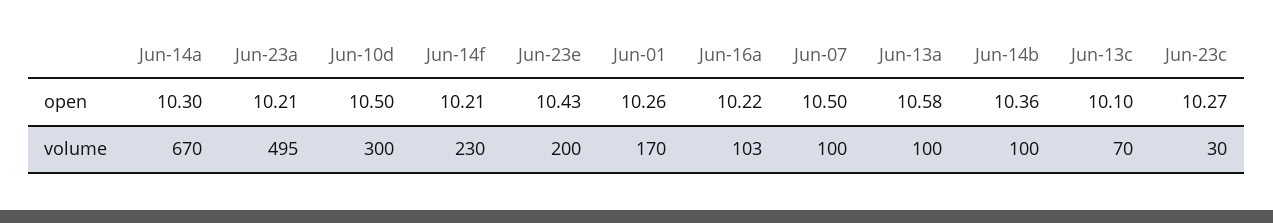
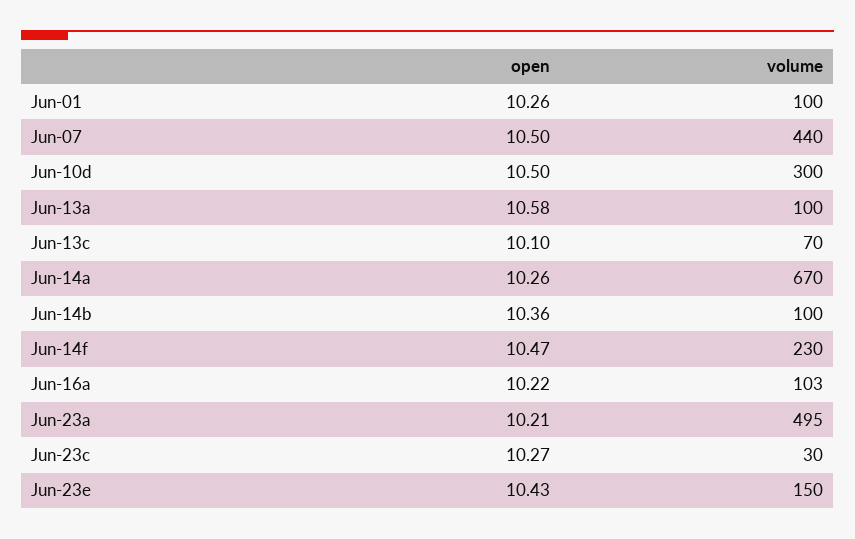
Jun-14a, open: 10.3 -> 10.26
Jun-14f, open: 10.21 -> 10.47
Jun-23e, volume: 200 -> 150
Jun-01, volume: 170 -> 100
Jun-07, volume: 100 -> 440

